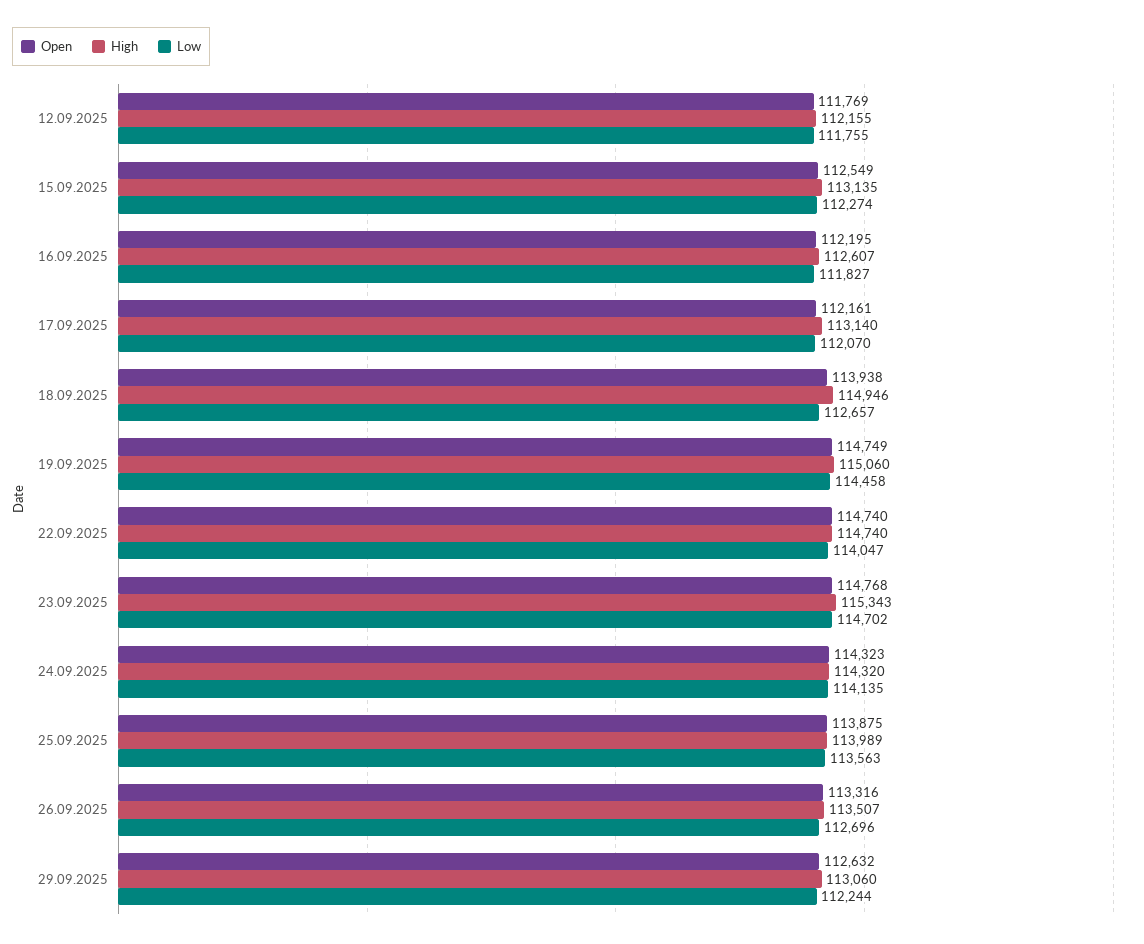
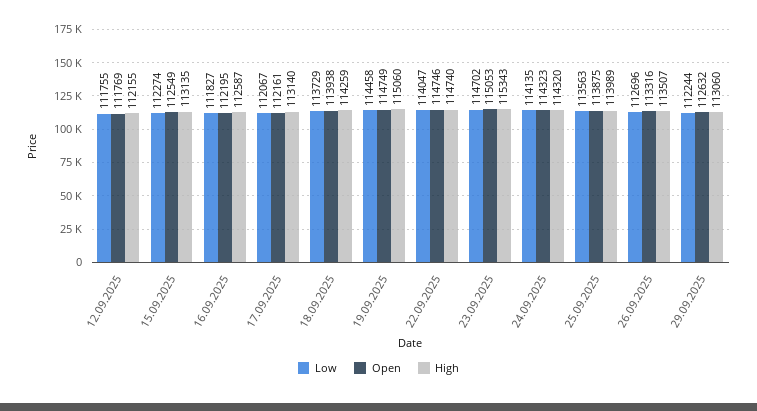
High, 16.09.2025: 112607 -> 112587
Low, 17.09.2025: 112070 -> 112067
High, 18.09.2025: 114946 -> 114259
Low, 18.09.2025: 112657 -> 113729
Open, 22.09.2025: 114740 -> 114746
Open, 23.09.2025: 114768 -> 115053

